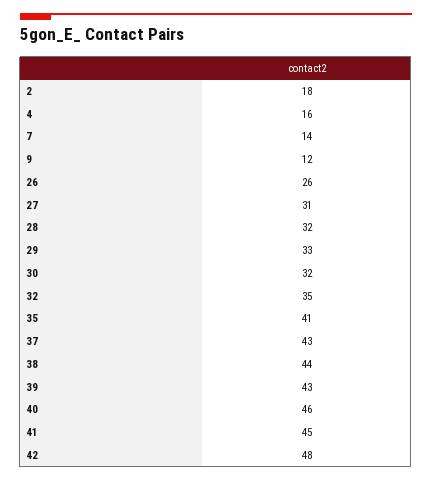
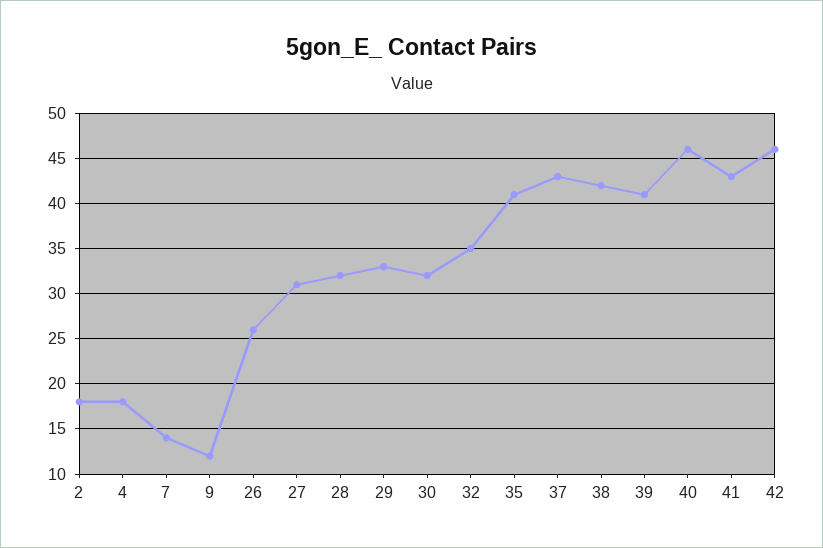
4: 16 -> 18
38: 44 -> 42
39: 43 -> 41
41: 45 -> 43
42: 48 -> 46

